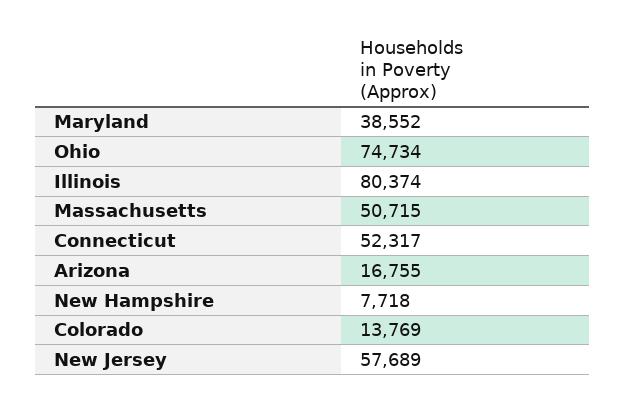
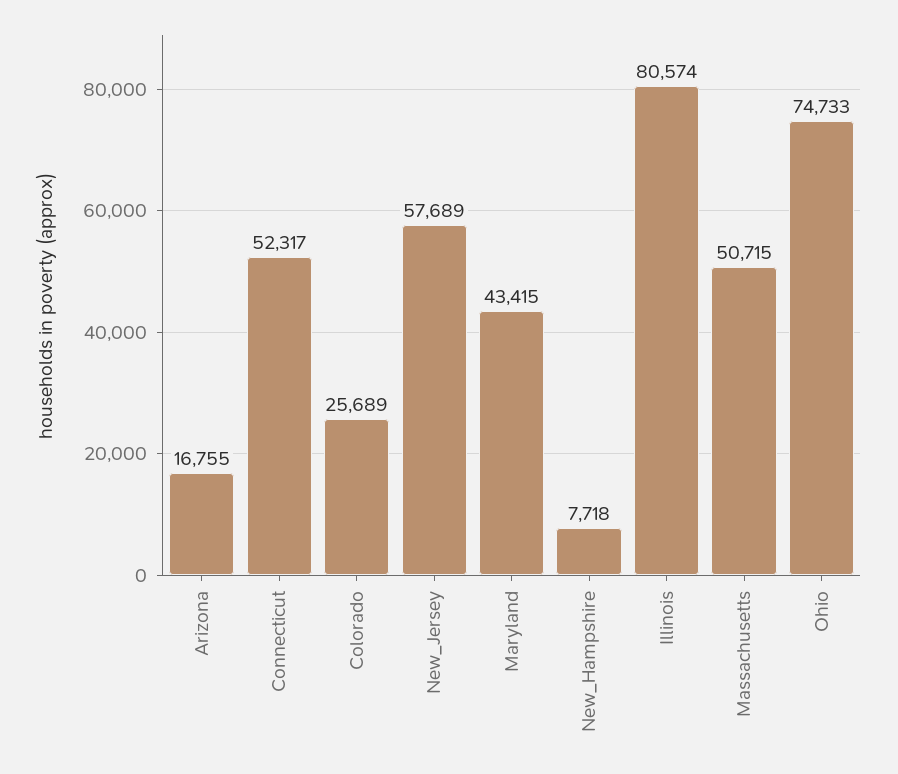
Maryland: 38552 -> 43415
Ohio: 74734 -> 74733
Illinois: 80374 -> 80574
Colorado: 13769 -> 25689

